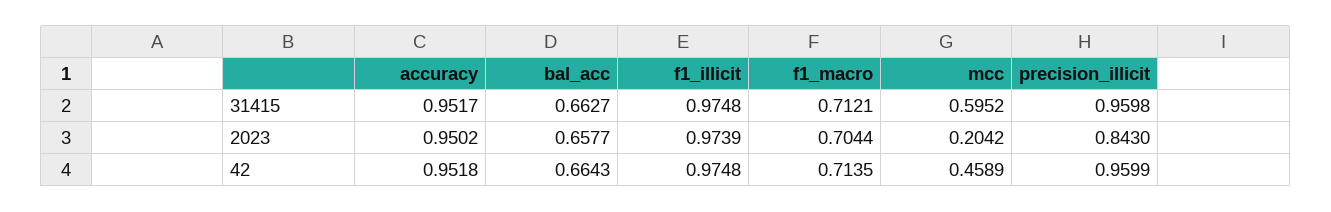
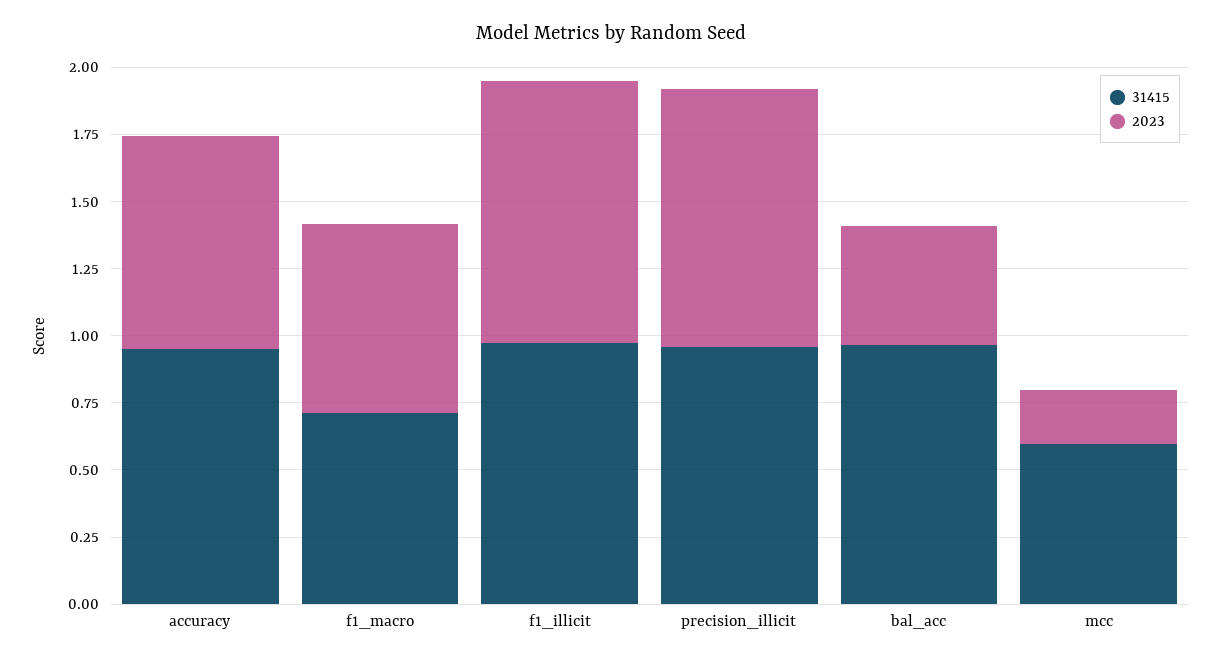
31415, bal_acc: 0.6627 -> 0.95
2023, accuracy: 0.9502 -> 0.8
2023, bal_acc: 0.6577 -> 0.45
2023, precision_illicit: 0.843 -> 0.95
42, accuracy: 0.9518 -> none
42, bal_acc: 0.6643 -> none
42, f1_illicit: 0.9748 -> none
42, f1_macro: 0.7135 -> none
42, mcc: 0.4589 -> none
42, precision_illicit: 0.9599 -> none

